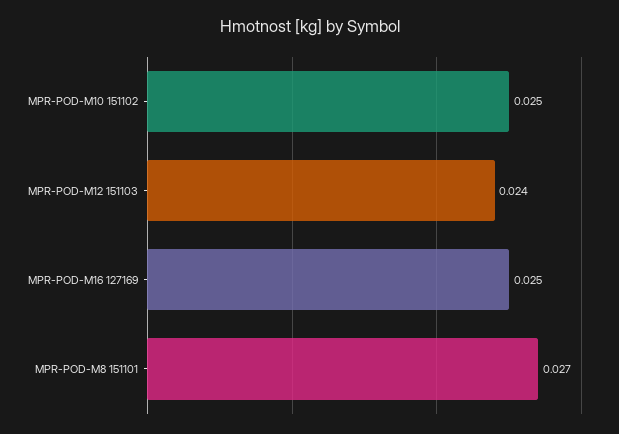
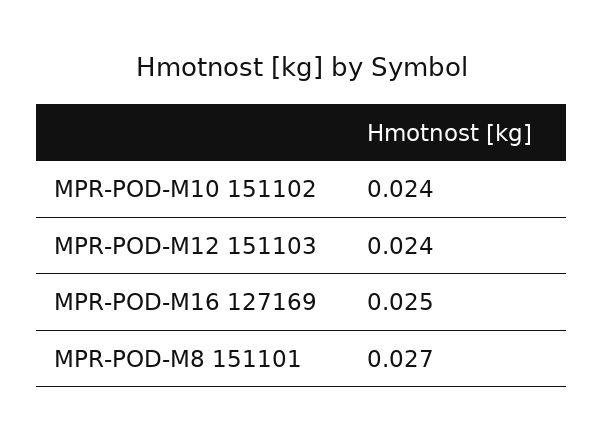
MPR-POD-M10 151102: 0.025 -> 0.024

